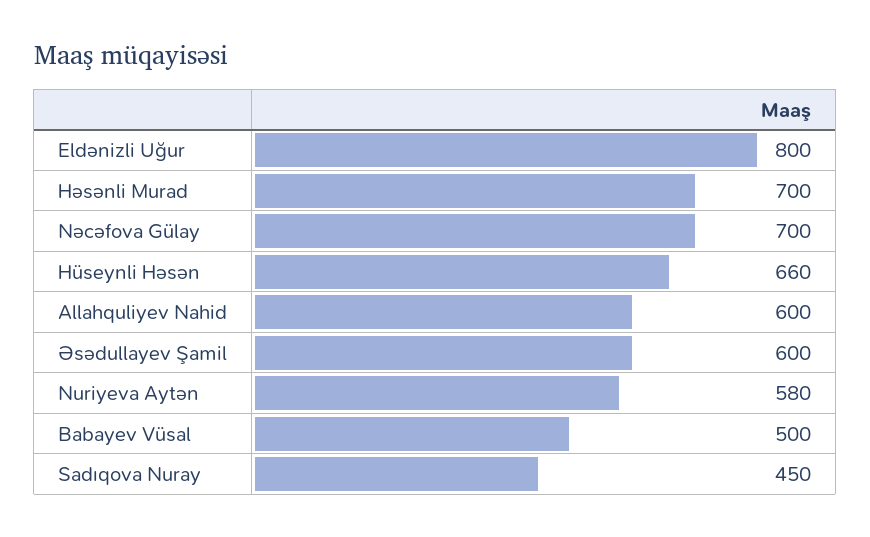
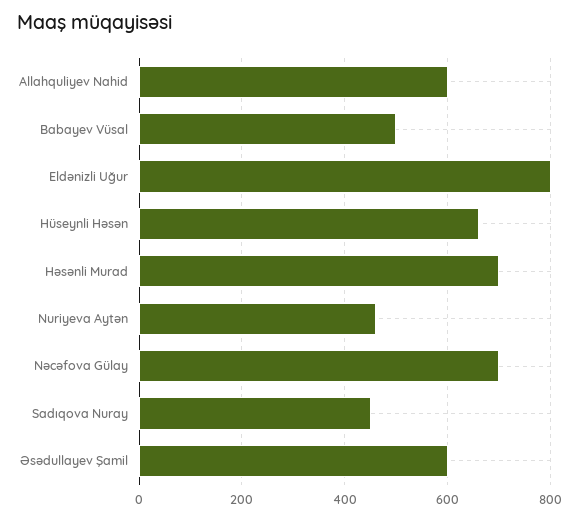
Nuriyeva Aytən: 580 -> 460

